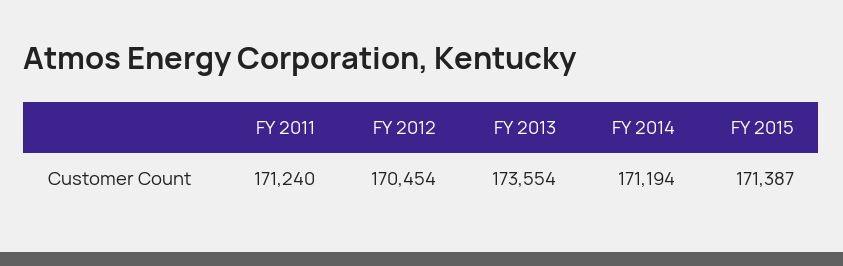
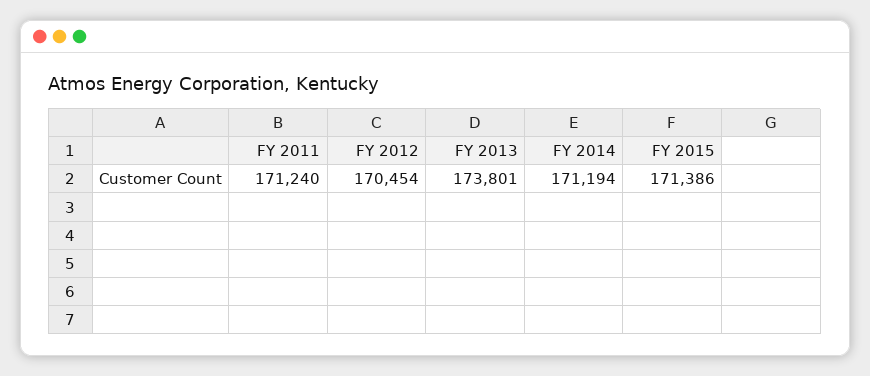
FY 2013: 173554 -> 173801
FY 2015: 171387 -> 171386

